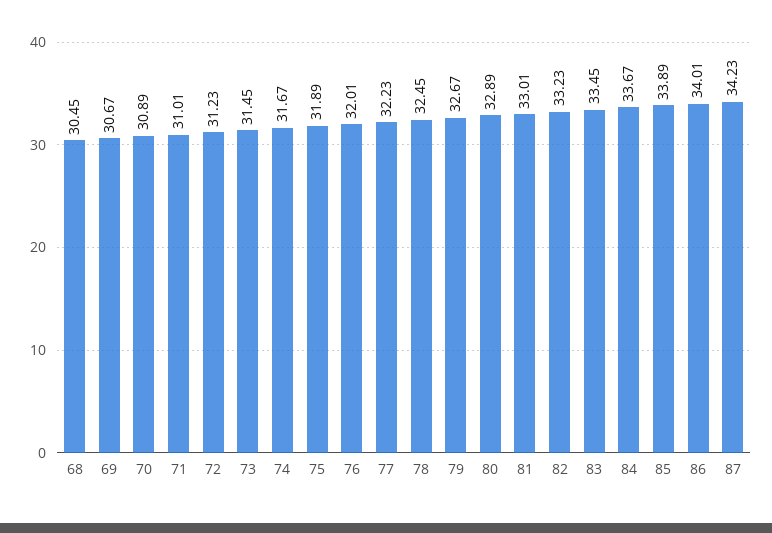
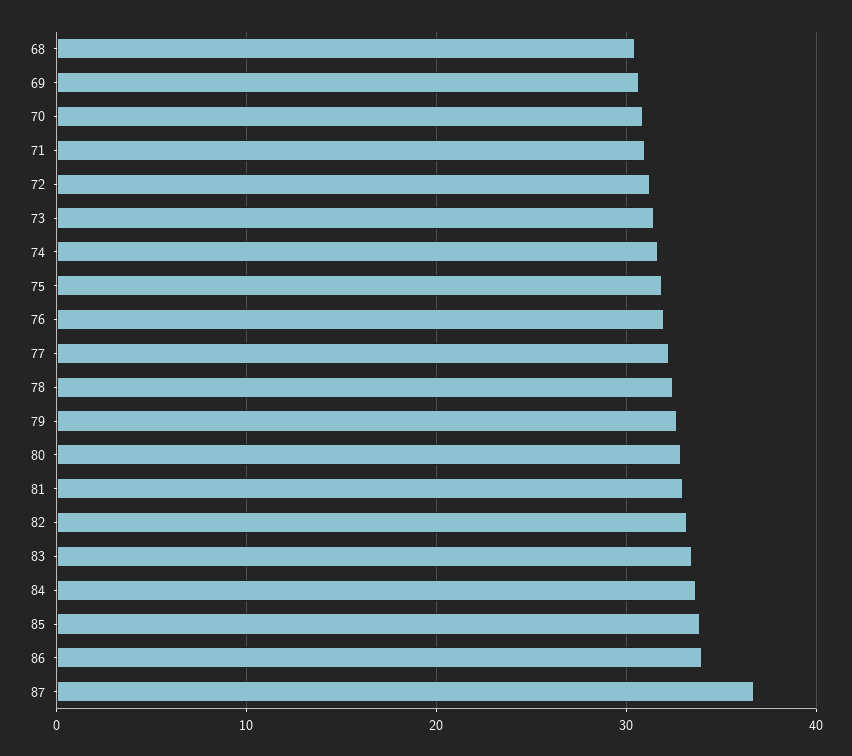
87: 34.23 -> 37

